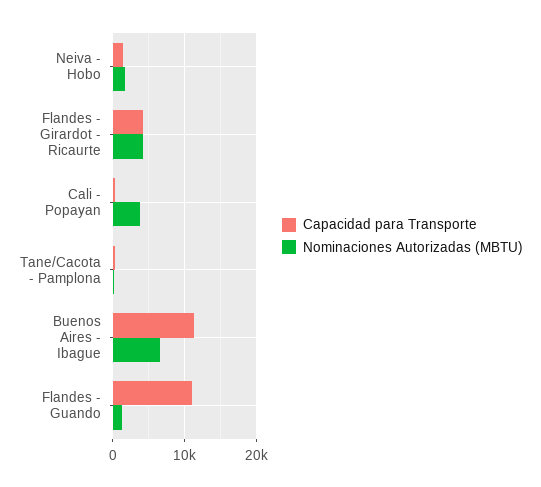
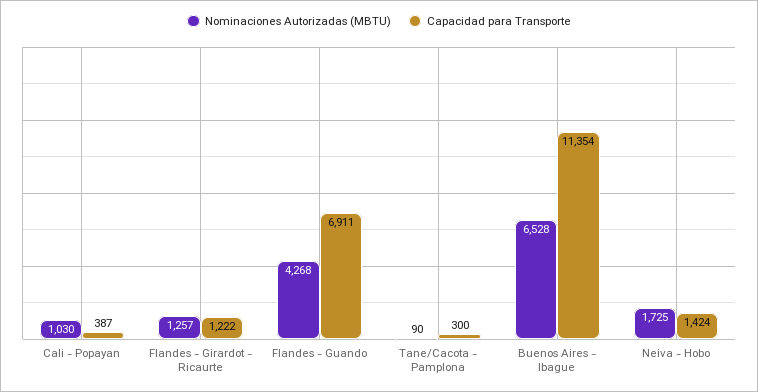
Capacidad para Transporte, Flandes - Girardot - Ricaurte: 4000 -> 1222
Nominaciones Autorizadas (MBTU), Flandes - Girardot - Ricaurte: 4000 -> 1257
Nominaciones Autorizadas (MBTU), Cali - Popayan: 4000 -> 1030
Capacidad para Transporte, Flandes - Guando: 11000 -> 6911
Nominaciones Autorizadas (MBTU), Flandes - Guando: 1000 -> 4268

